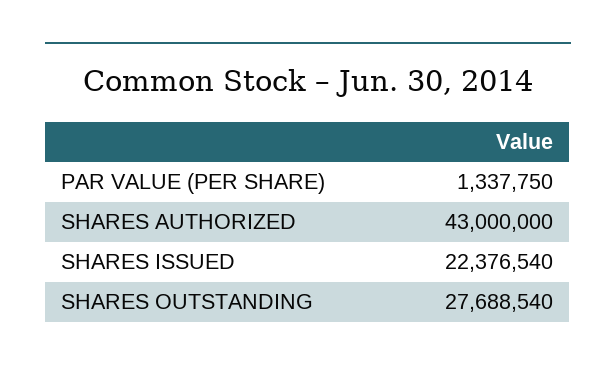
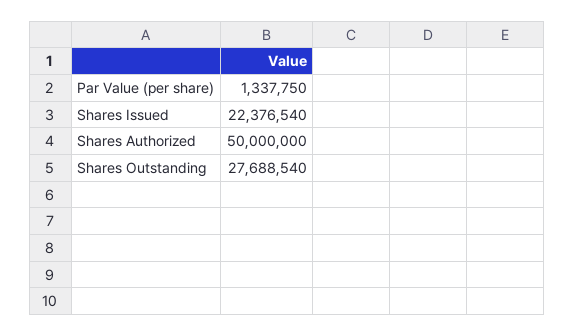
SHARES AUTHORIZED: 43000000 -> 50000000

